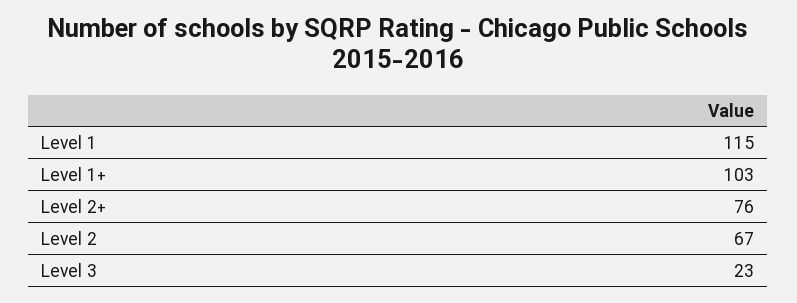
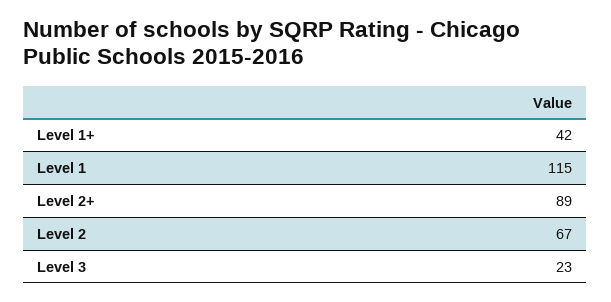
Level 1+: 103 -> 42
Level 2+: 76 -> 89

